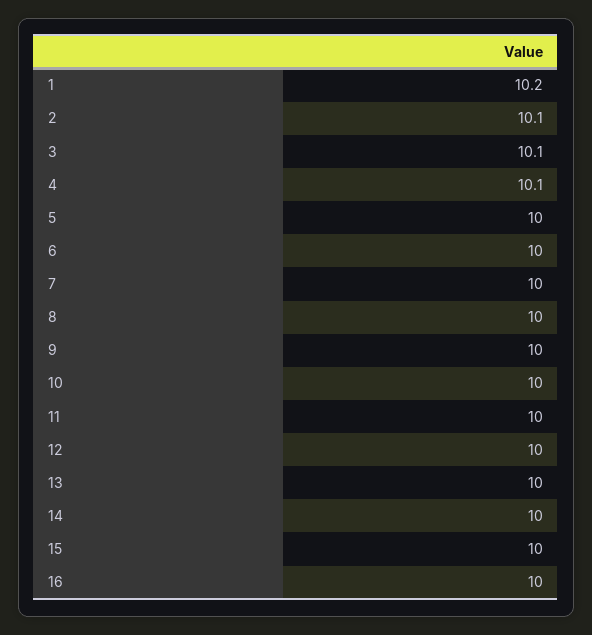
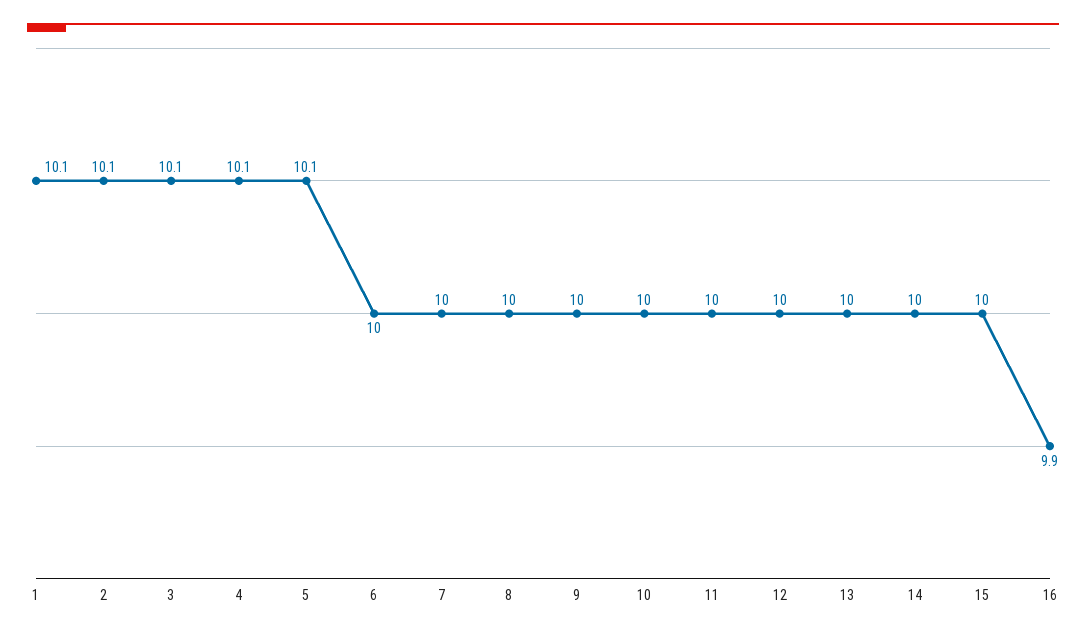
1: 10.2 -> 10.1
5: 10 -> 10.1
16: 10 -> 9.9

